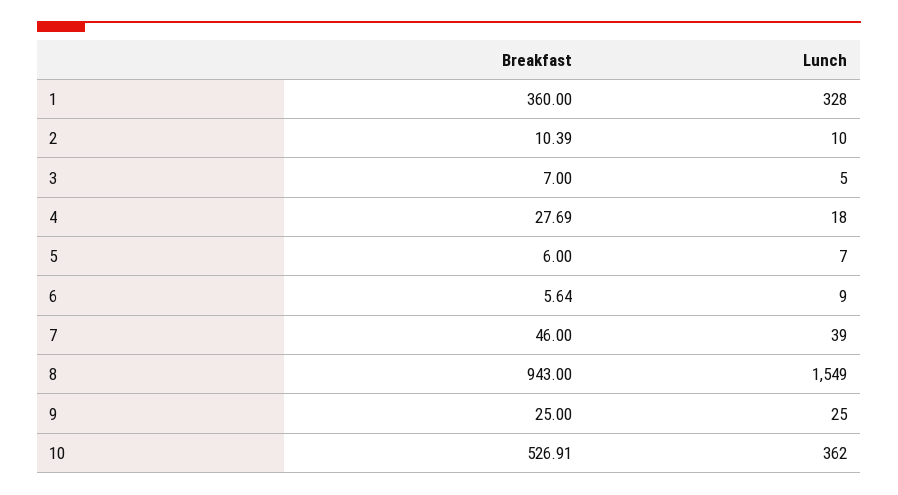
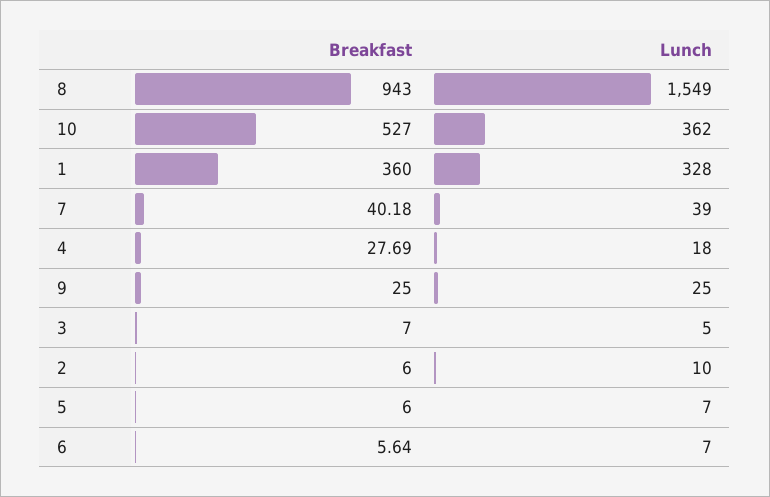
Breakfast, 2: 10.39 -> 6
Lunch, 6: 9 -> 7
Breakfast, 7: 46 -> 40.18
Breakfast, 10: 526.91 -> 527

